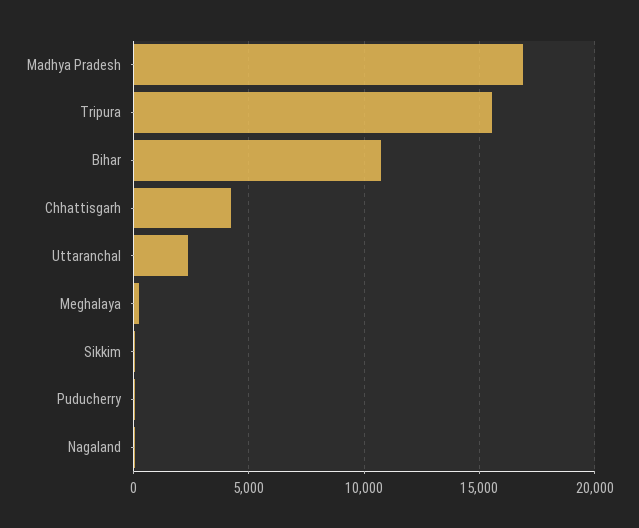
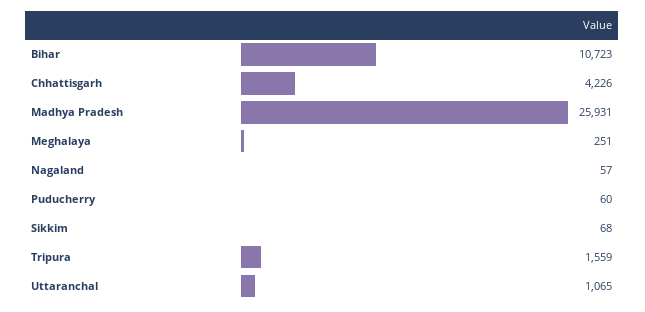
Madhya Pradesh: 17000 -> 25931
Tripura: 15500 -> 1559
Uttaranchal: 2500 -> 1065

